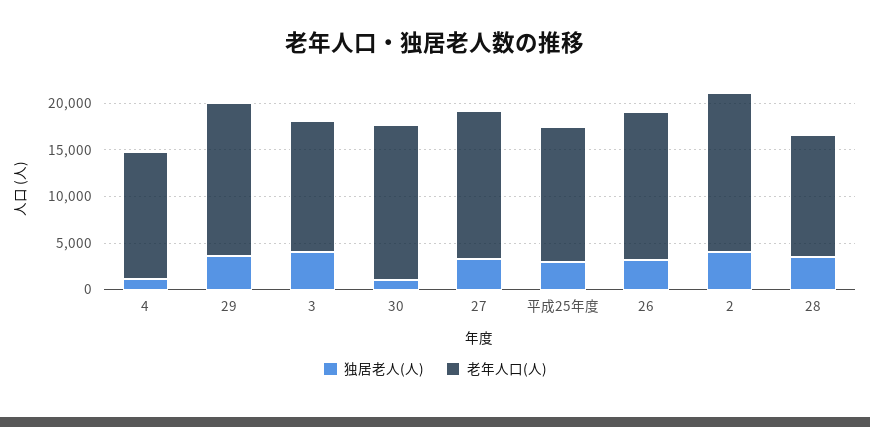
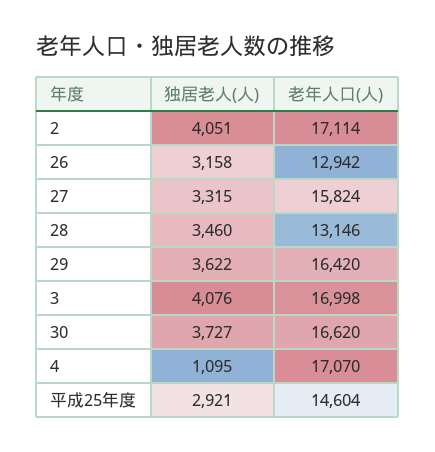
老年人口(人), 4: 14000 -> 17070
老年人口(人), 3: 14000 -> 16998
独居老人(人), 30: 1000 -> 3727
老年人口(人), 26: 16000 -> 12942

